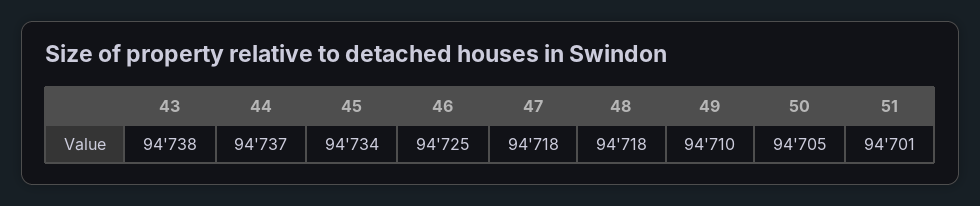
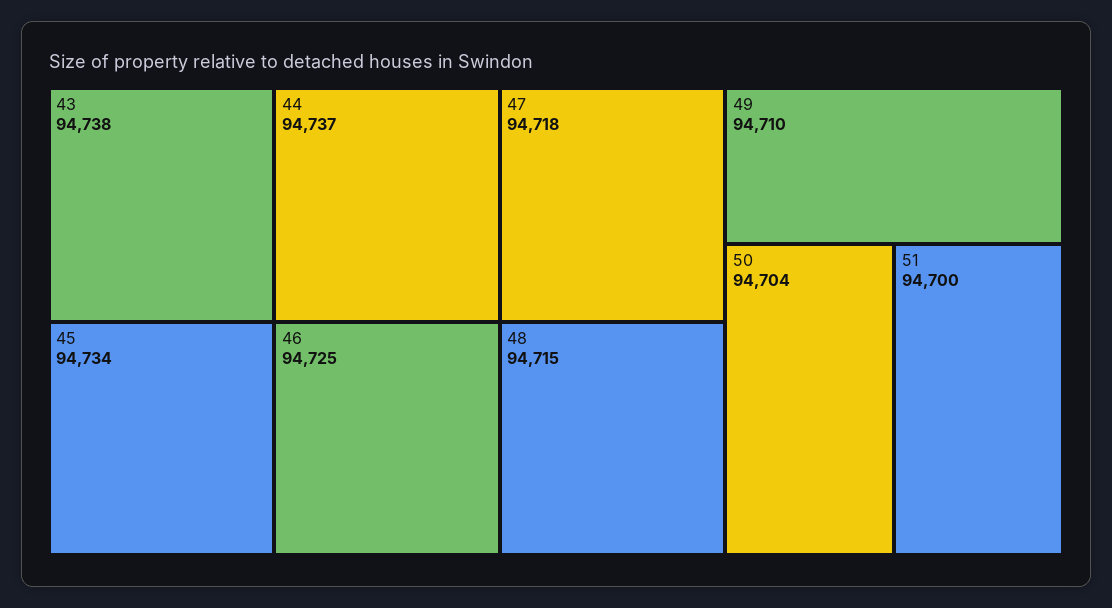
48: 94718 -> 94715
50: 94705 -> 94704
51: 94701 -> 94700

